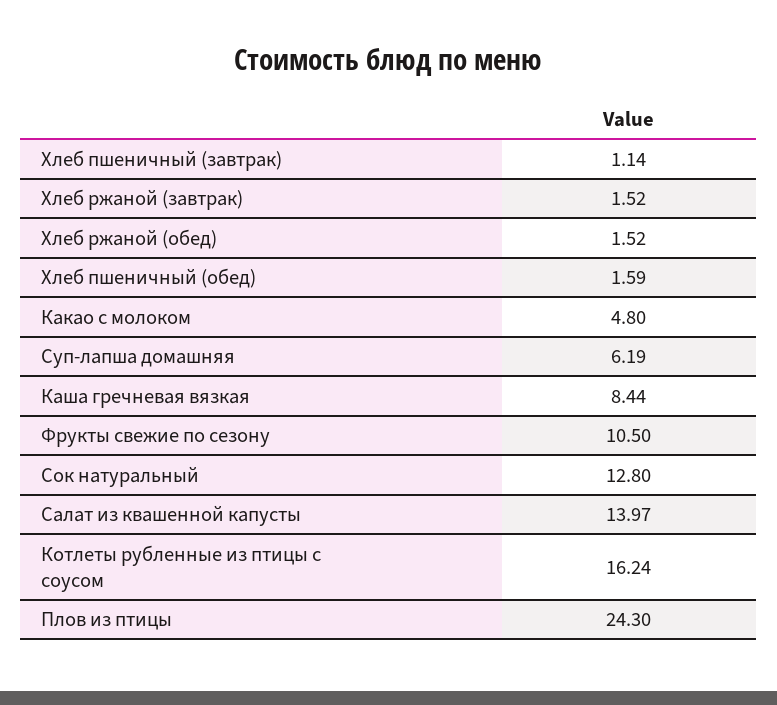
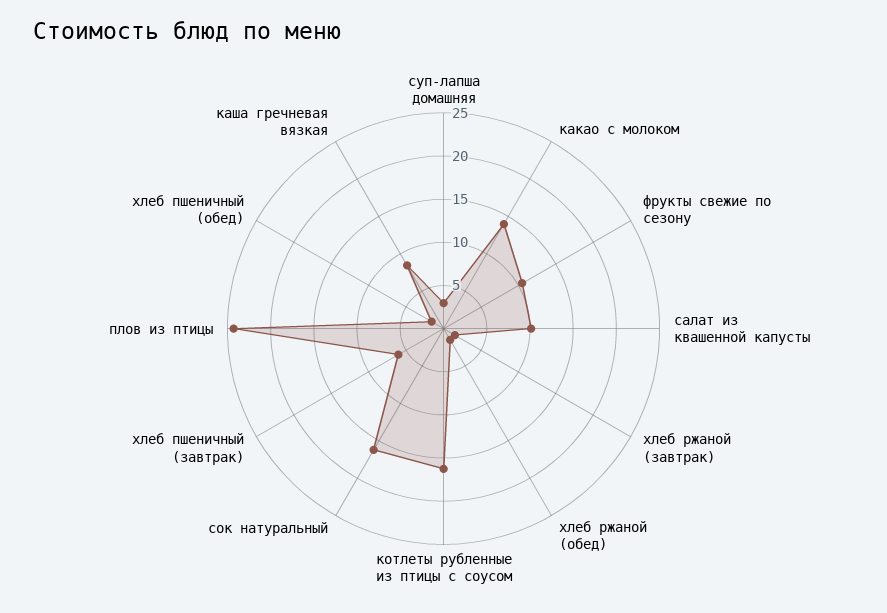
Хлеб пшеничный (завтрак): 1.14 -> 6
Какао с молоком: 4.8 -> 14
Суп-лапша домашняя: 6.19 -> 3
Сок натуральный: 12.8 -> 16
Салат из квашенной капусты: 13.97 -> 10

